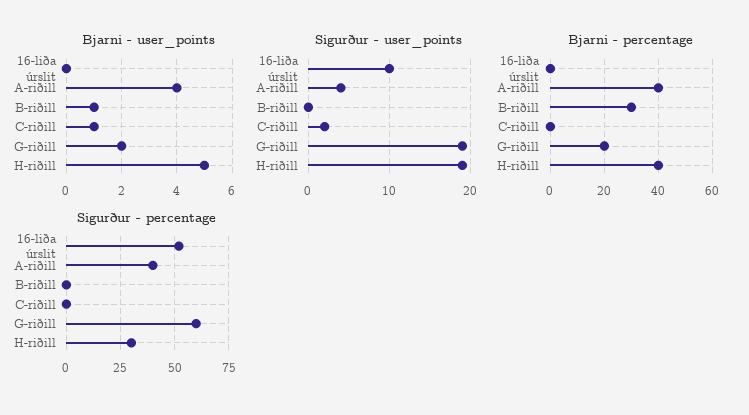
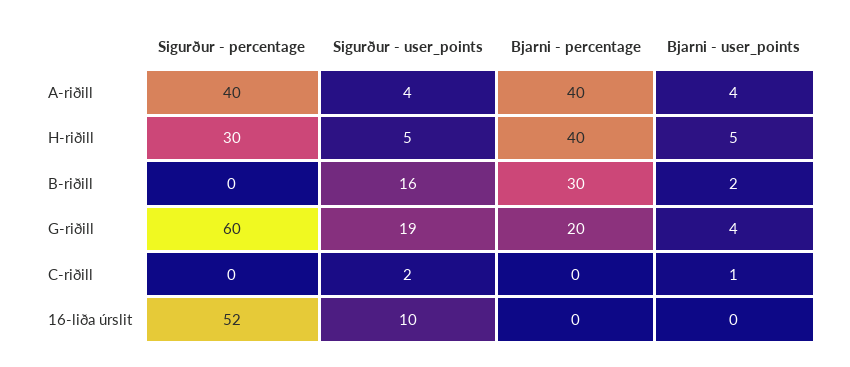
Bjarni - user_points, B-riðill: 1 -> 2
Bjarni - user_points, G-riðill: 2 -> 4
Sigurður - user_points, B-riðill: 0 -> 16
Sigurður - user_points, H-riðill: 19 -> 5

